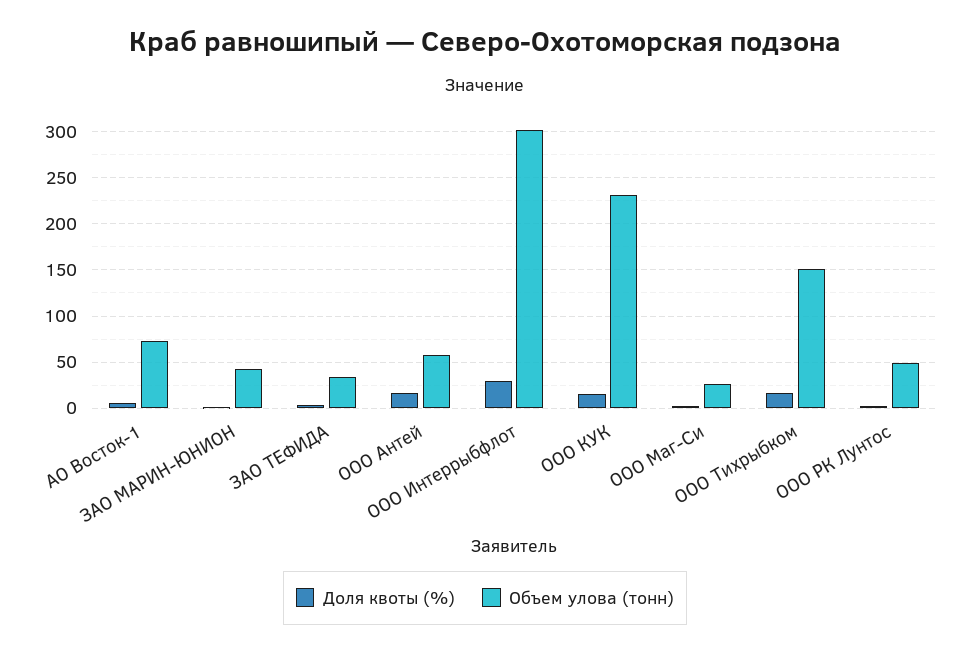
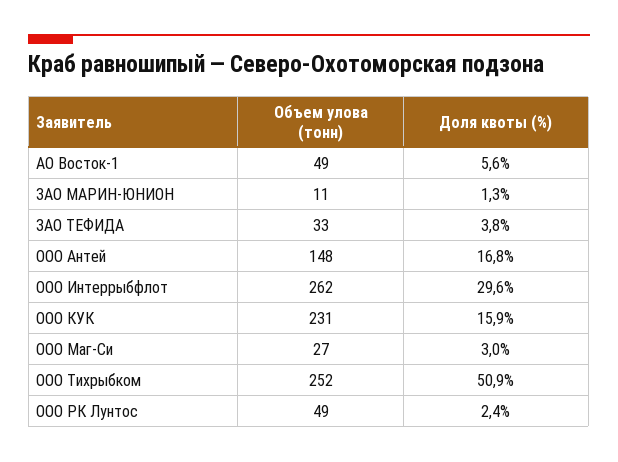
Объем улова (тонн), АО Восток-1: 70 -> 49
Объем улова (тонн), ЗАО МАРИН-ЮНИОН: 40 -> 11
Объем улова (тонн), ООО Антей: 60 -> 148
Объем улова (тонн), ООО Интеррыбфлот: 300 -> 262
Доля квоты (%), ООО Тихрыбком: 20 -> 50.9
Объем улова (тонн), ООО Тихрыбком: 150 -> 252

